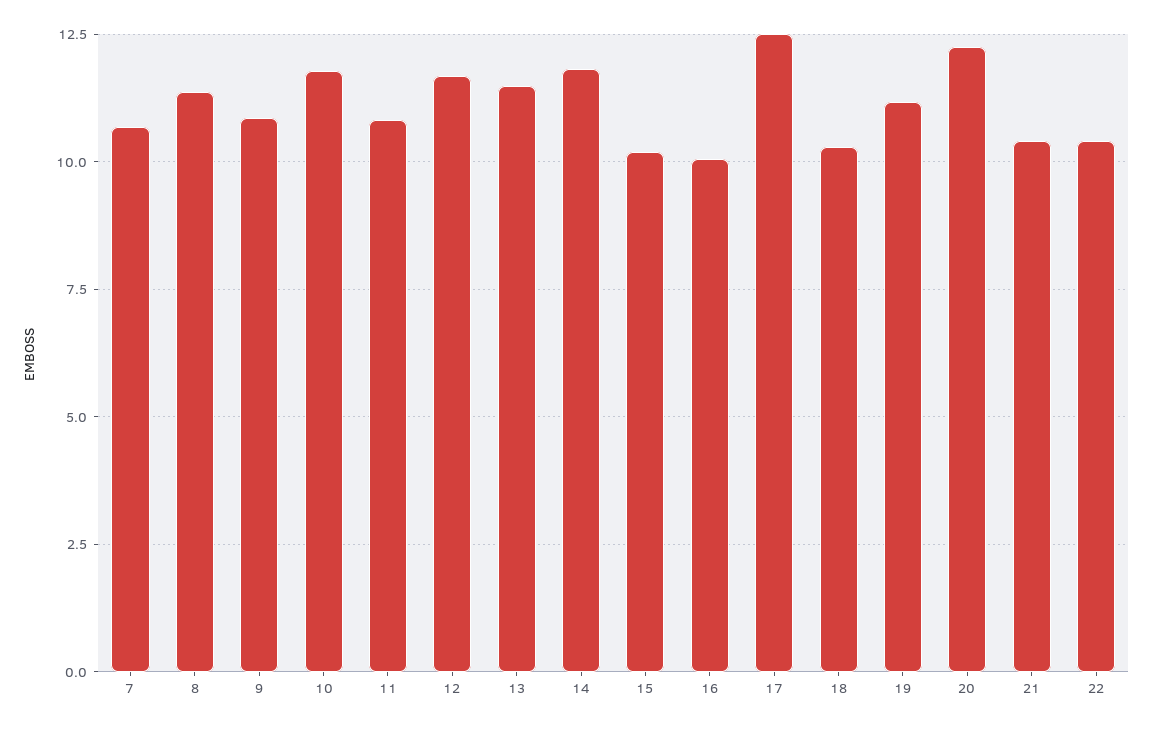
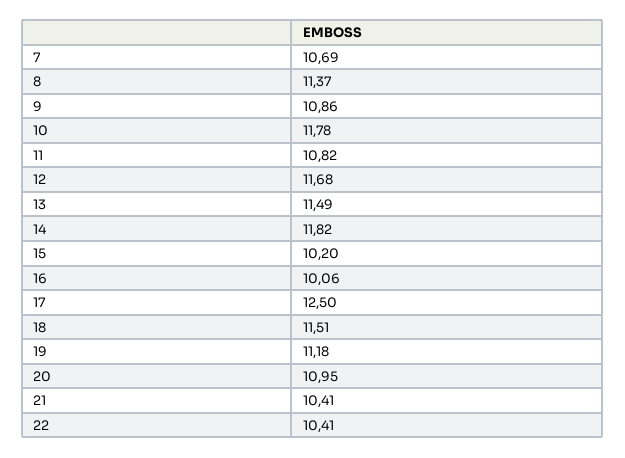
18: 10.25 -> 11.51
20: 12.25 -> 10.95

